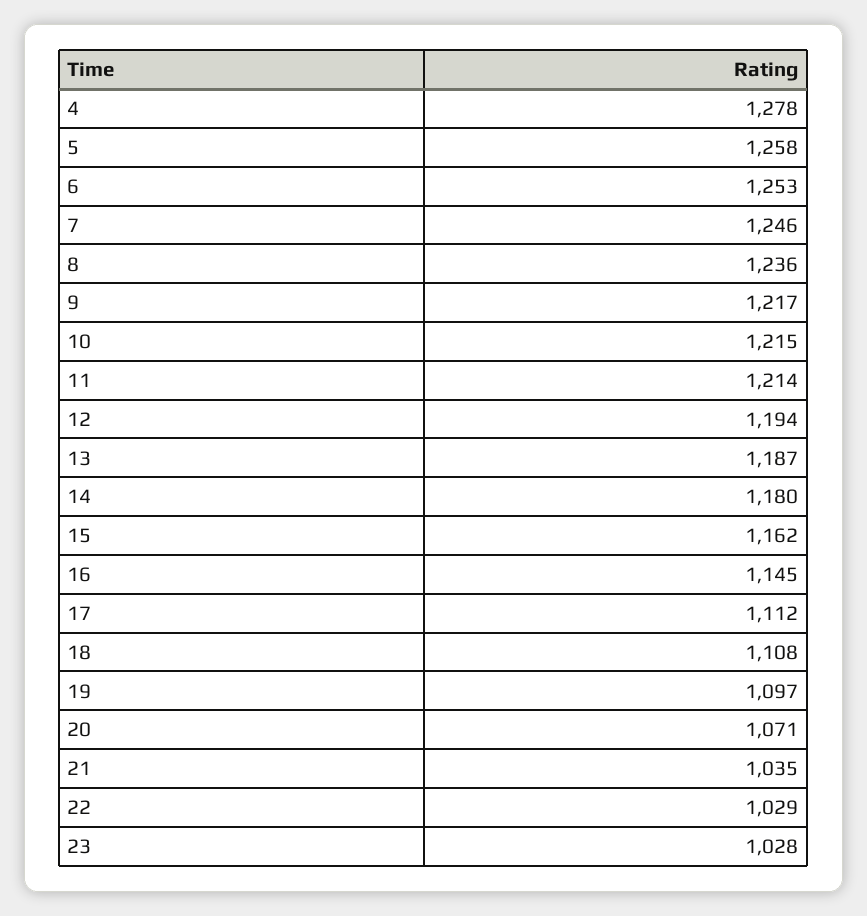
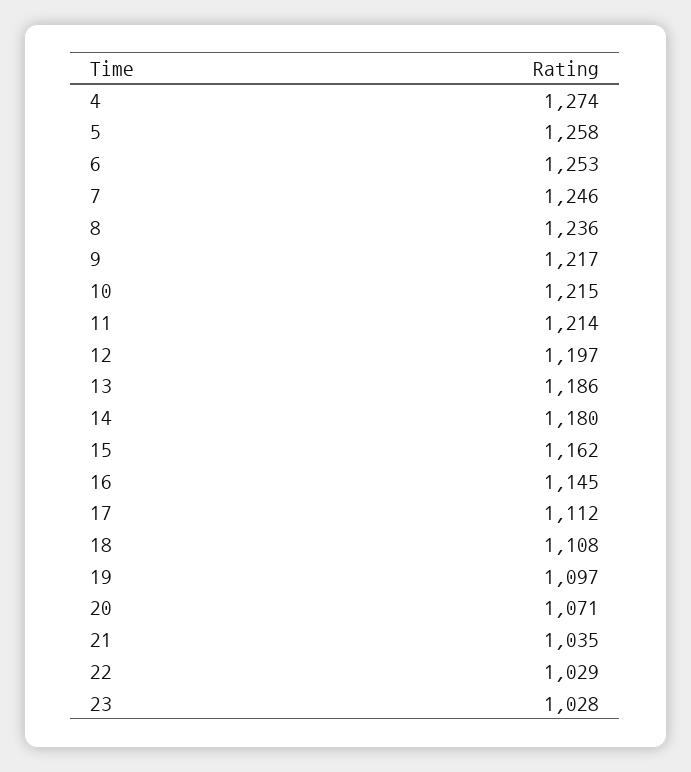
4: 1278 -> 1274
12: 1194 -> 1197
13: 1187 -> 1186

